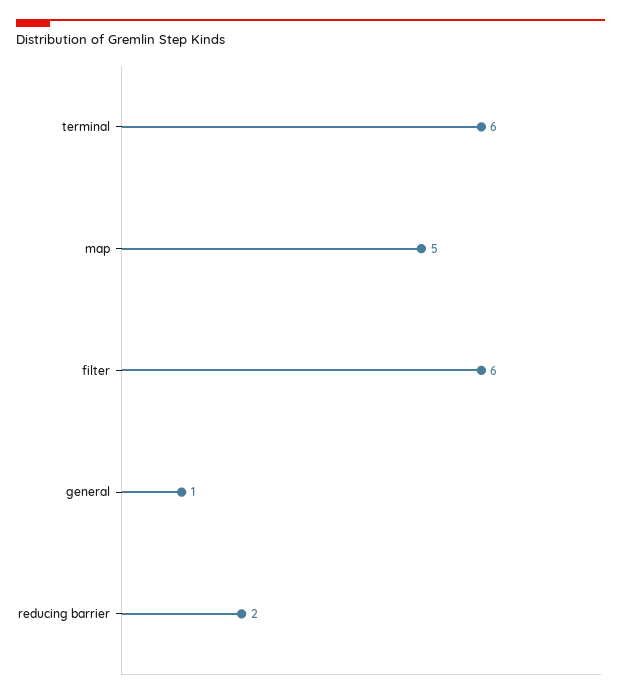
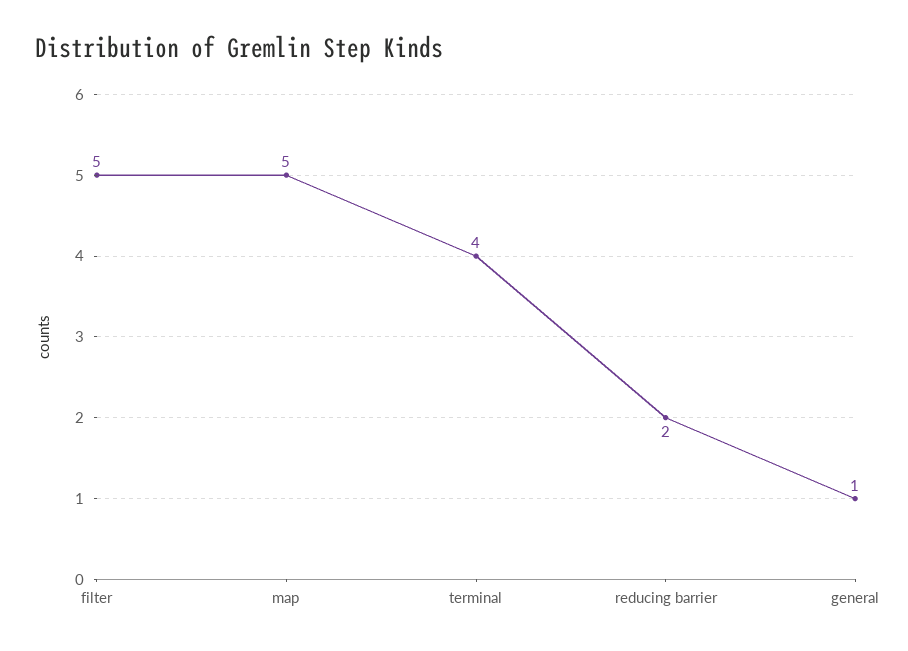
terminal: 6 -> 4
filter: 6 -> 5

